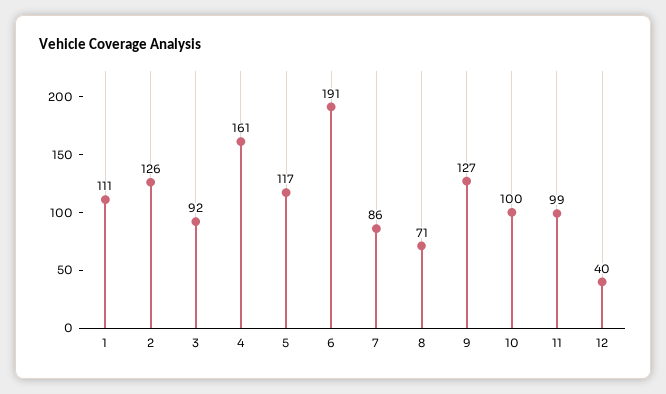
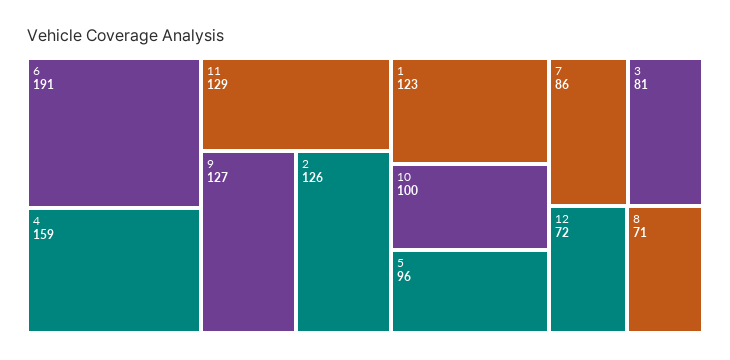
1: 111 -> 123
3: 92 -> 81
4: 161 -> 159
5: 117 -> 96
11: 99 -> 129
12: 40 -> 72

